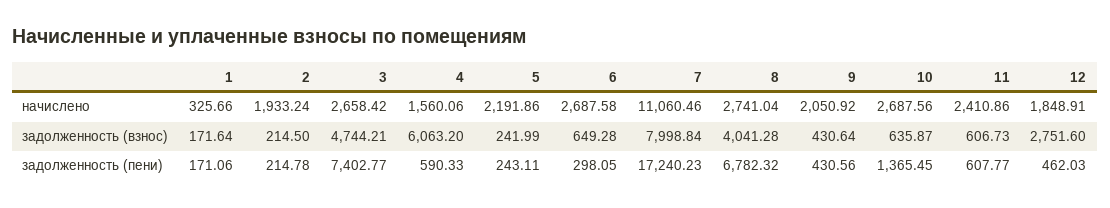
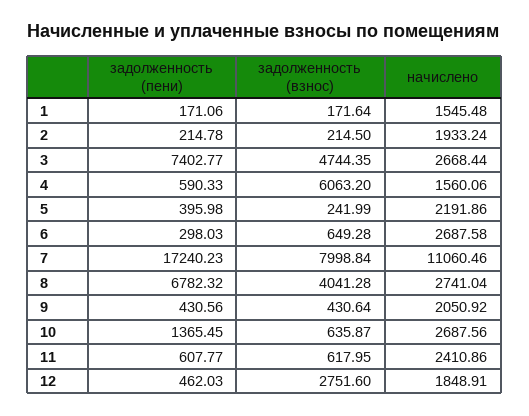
1, начислено: 325.66 -> 1545.48
3, начислено: 2658.42 -> 2668.44
3, задолженность (взнос): 4744.21 -> 4744.35
11, задолженность (взнос): 606.73 -> 617.95
5, задолженность (пени): 243.11 -> 395.98
6, задолженность (пени): 298.05 -> 298.03

